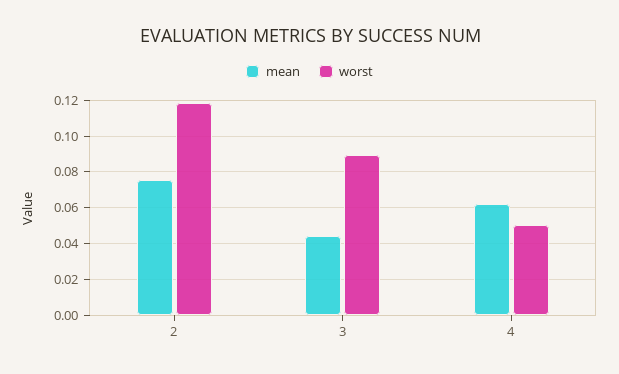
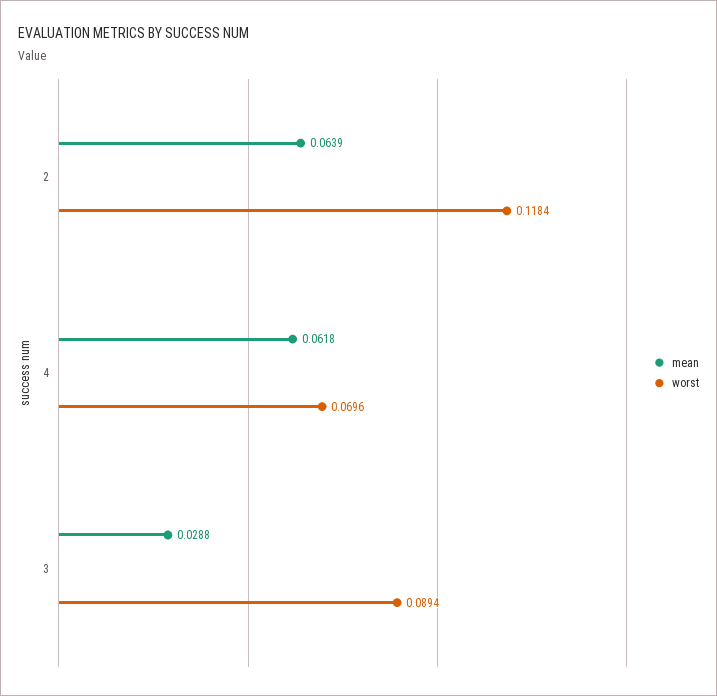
mean, 2: 0.075 -> 0.0639
mean, 3: 0.045 -> 0.0288
worst, 4: 0.05 -> 0.0696

